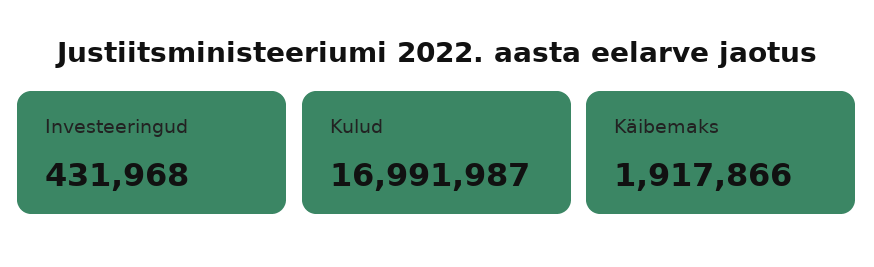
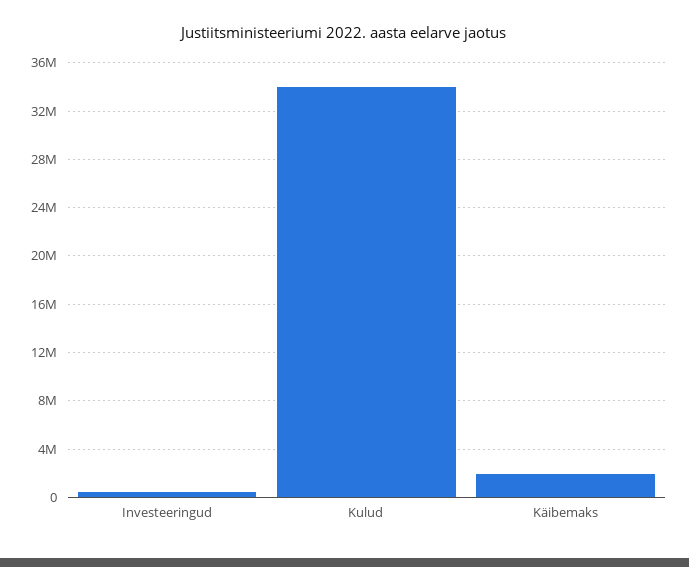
Kulud: 16991987 -> 34000000

